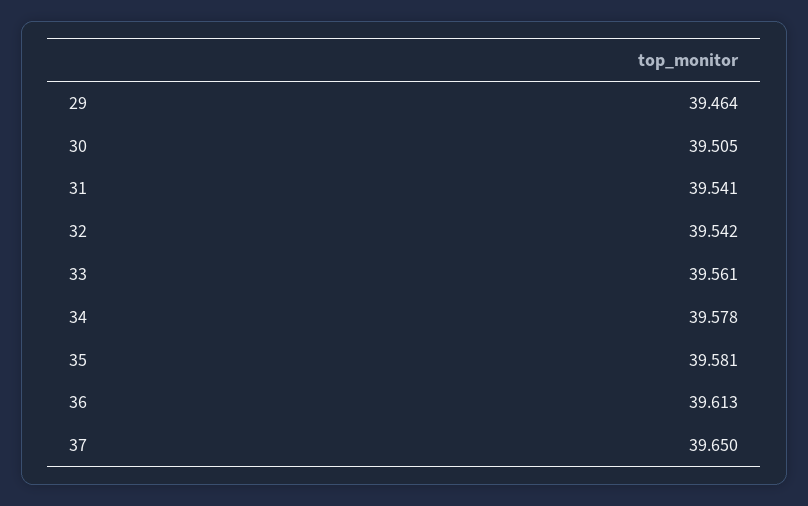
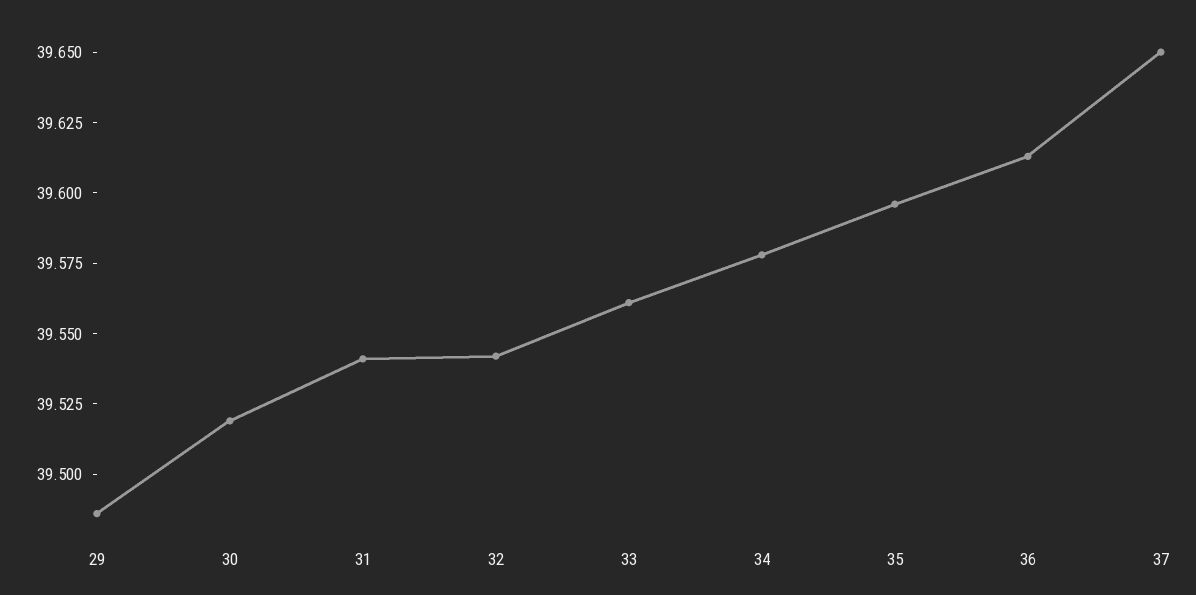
29: 39.464 -> 39.485
30: 39.505 -> 39.52
35: 39.581 -> 39.595

